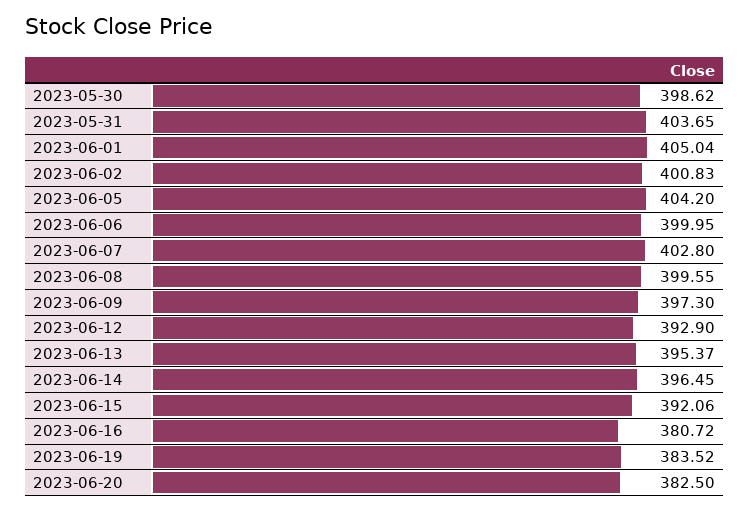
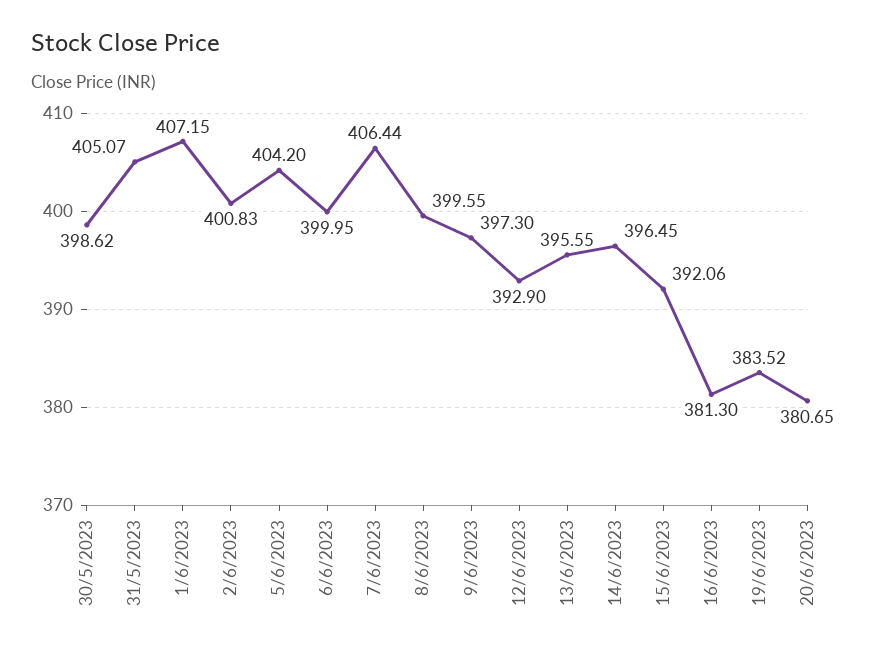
2023-05-31: 403.65 -> 405.07
2023-06-01: 405.04 -> 407.15
2023-06-07: 402.8 -> 406.44
2023-06-13: 395.37 -> 395.55
2023-06-16: 380.72 -> 381.3
2023-06-20: 382.5 -> 380.65

